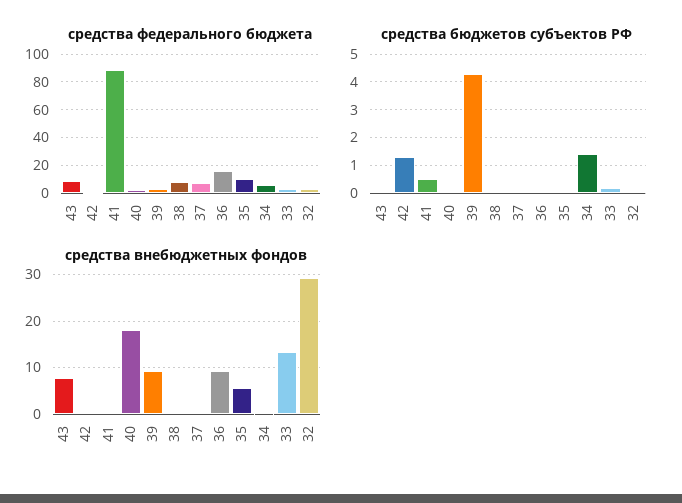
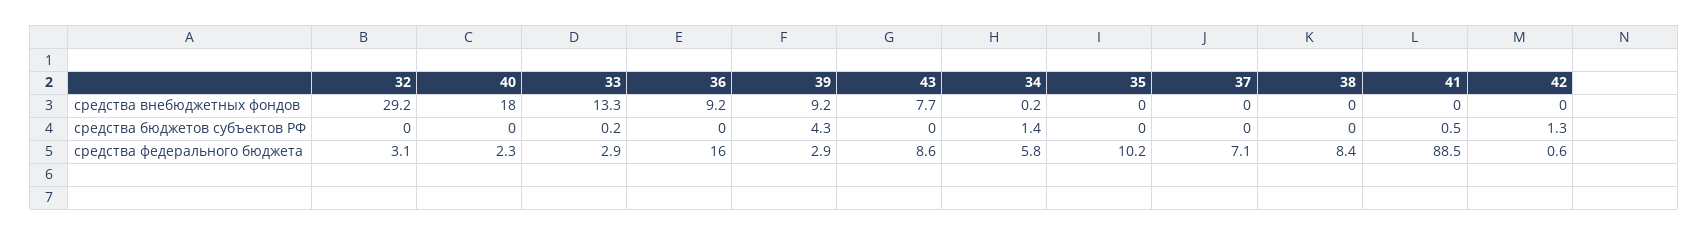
средства внебюджетных фондов, 35: 6 -> 0

